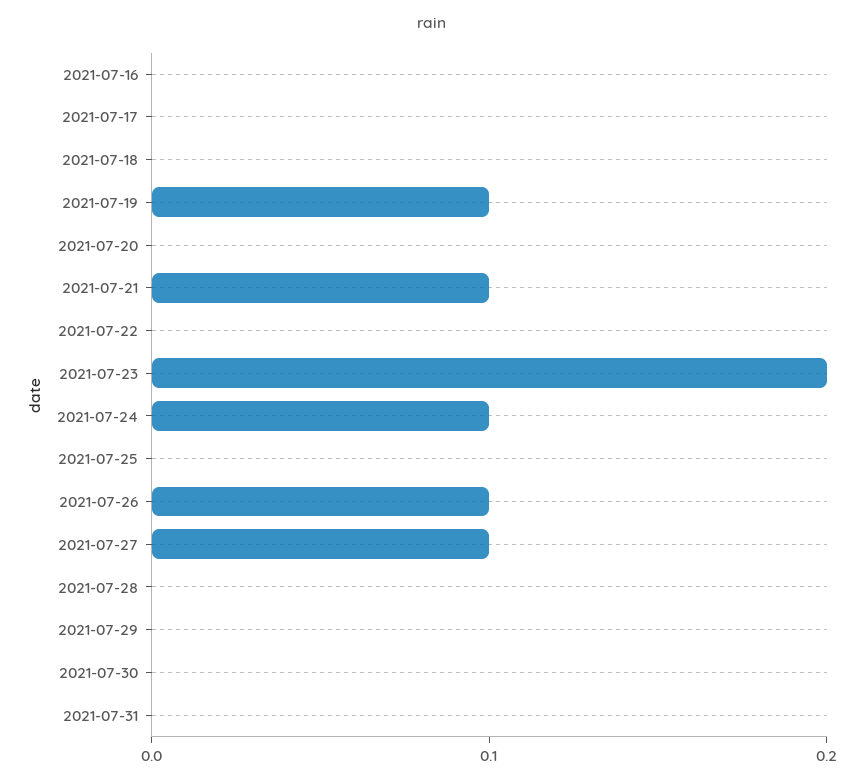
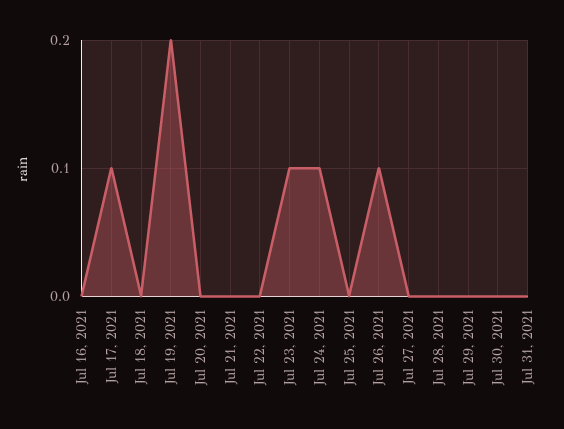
2021-07-17: 0 -> 0.1
2021-07-19: 0.1 -> 0.2
2021-07-21: 0.1 -> 0
2021-07-23: 0.2 -> 0.1
2021-07-27: 0.1 -> 0

